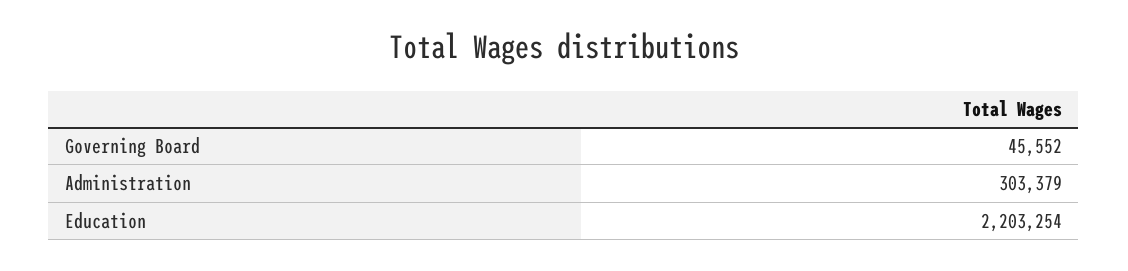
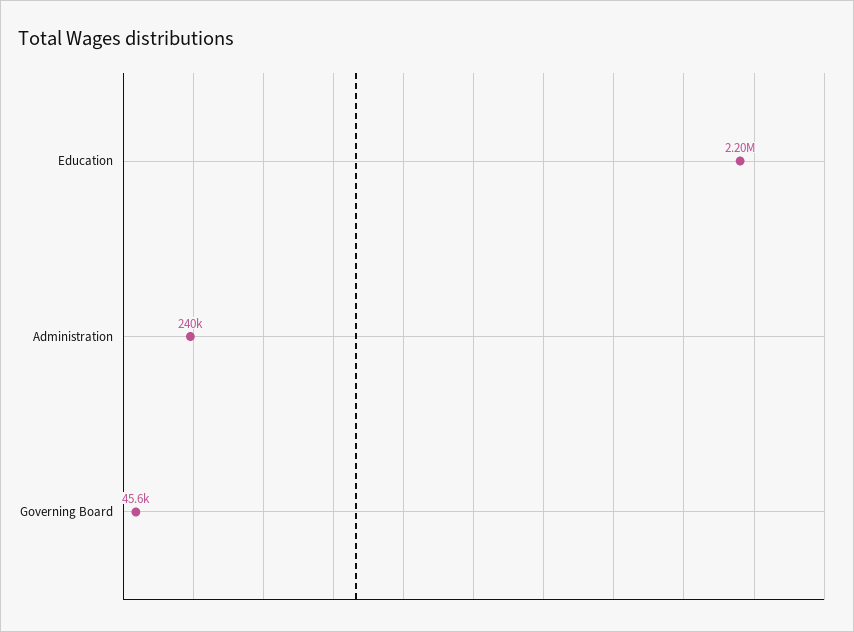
Administration: 303379 -> 240000

